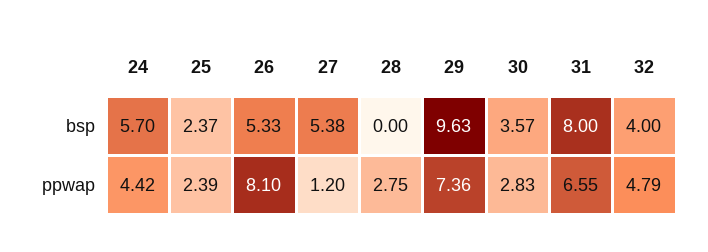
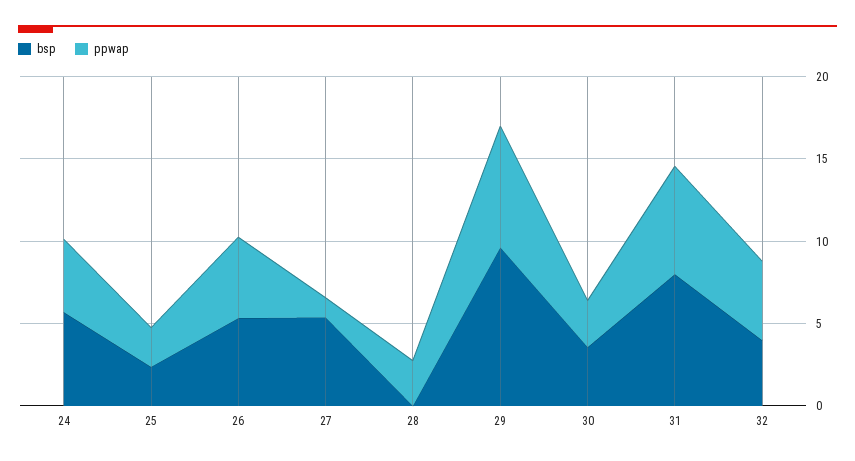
ppwap, 26: 8.1 -> 5

